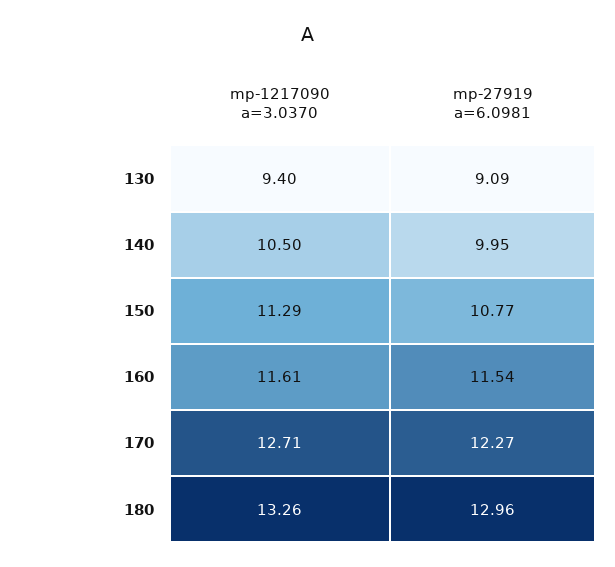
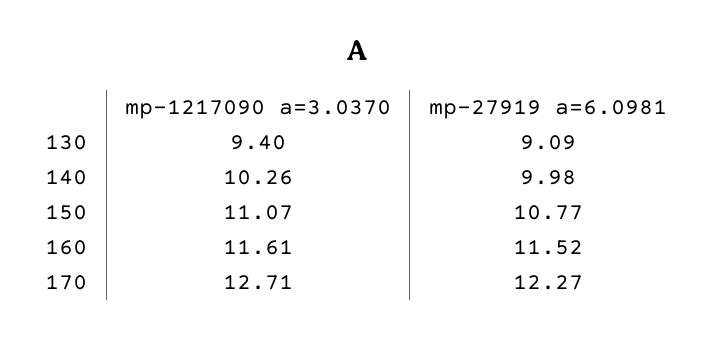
mp-1217090 a=3.0370, 140: 10.5 -> 10.26
mp-27919 a=6.0981, 140: 9.95 -> 9.98
mp-1217090 a=3.0370, 150: 11.29 -> 11.07
mp-27919 a=6.0981, 160: 11.54 -> 11.52
mp-1217090 a=3.0370, 180: 13.26 -> none
mp-27919 a=6.0981, 180: 12.96 -> none

